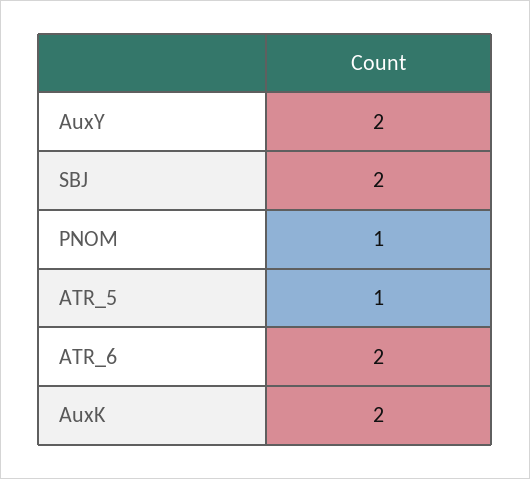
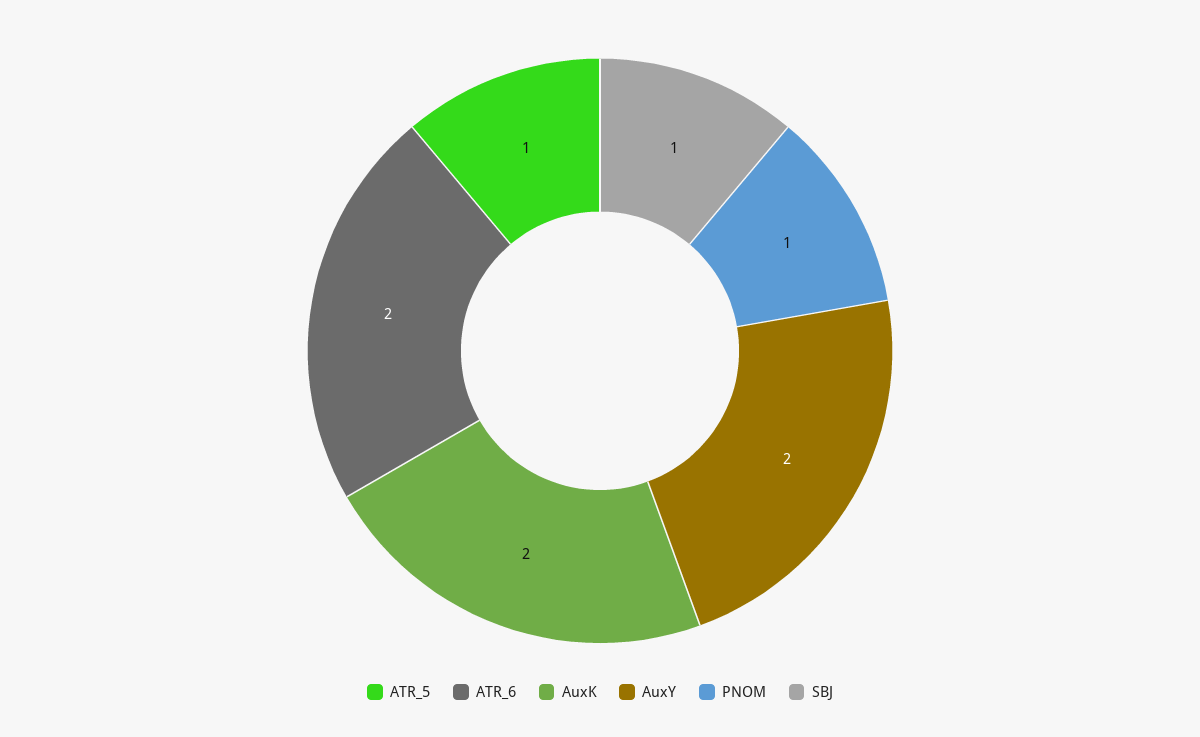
SBJ: 2 -> 1

